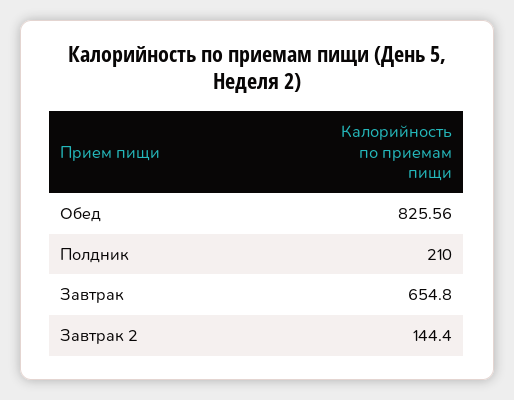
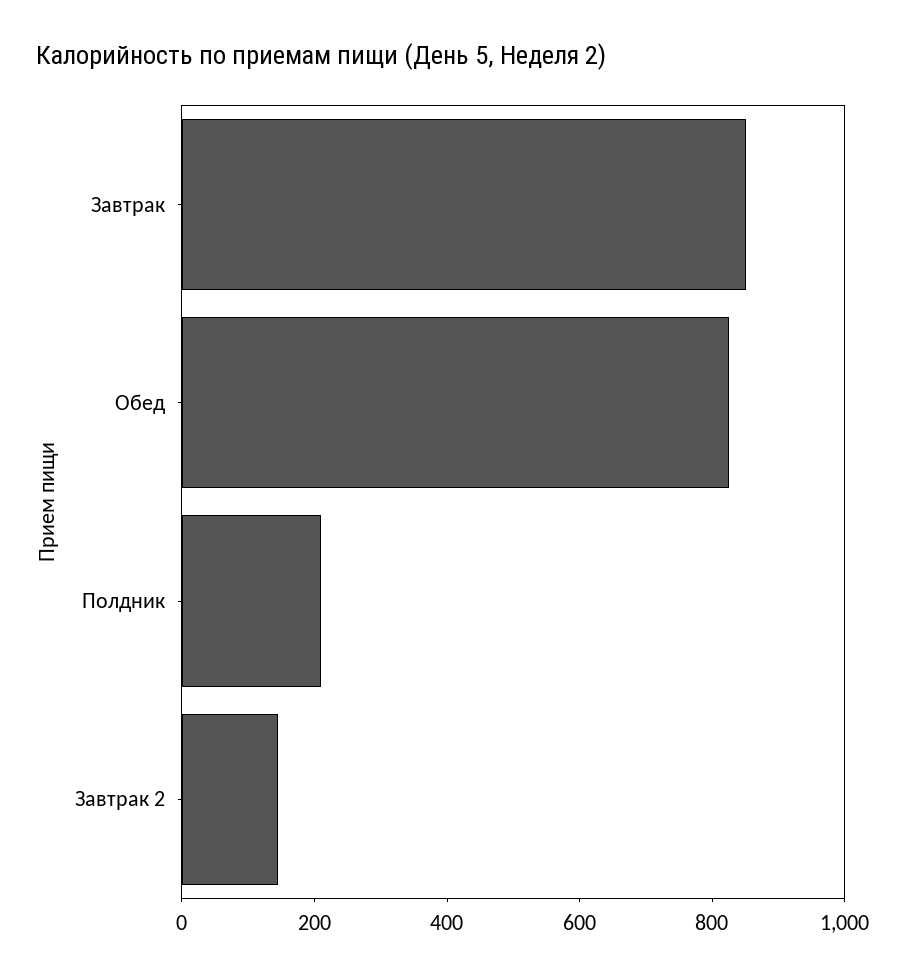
Завтрак: 654.8 -> 850

